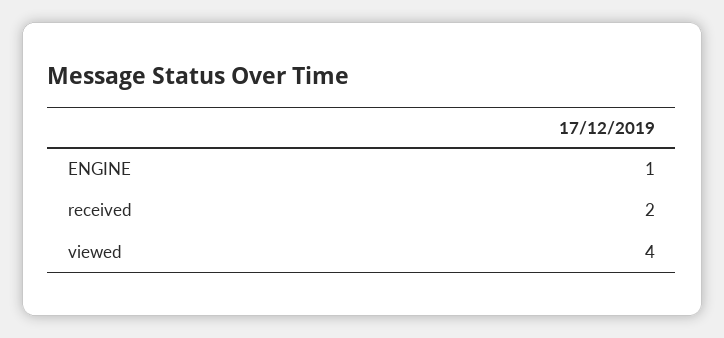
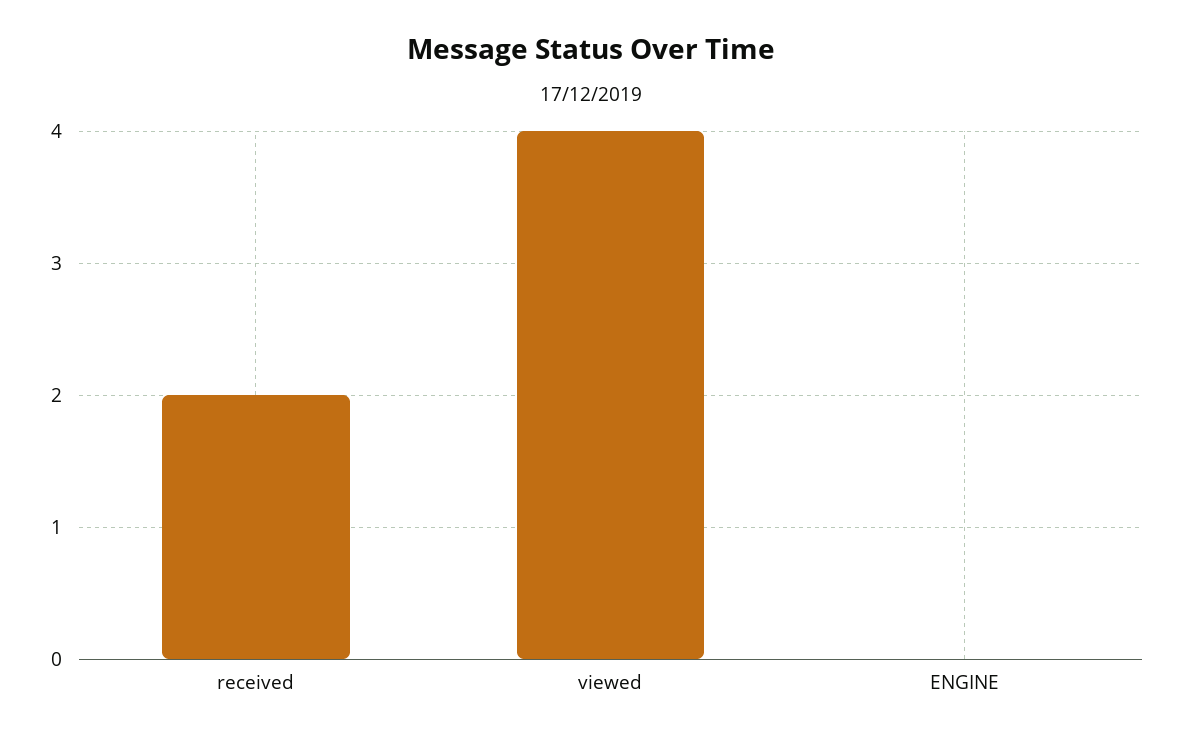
ENGINE: 1 -> 0

